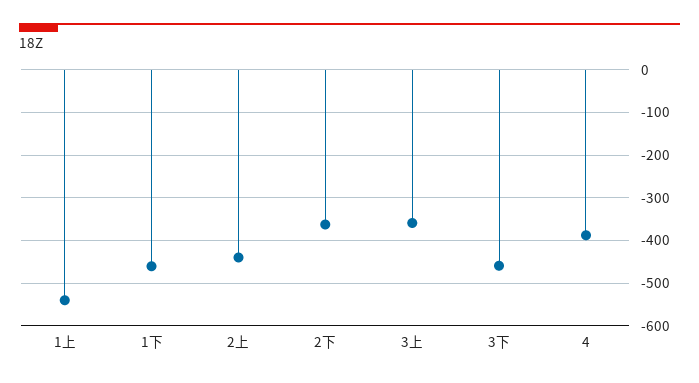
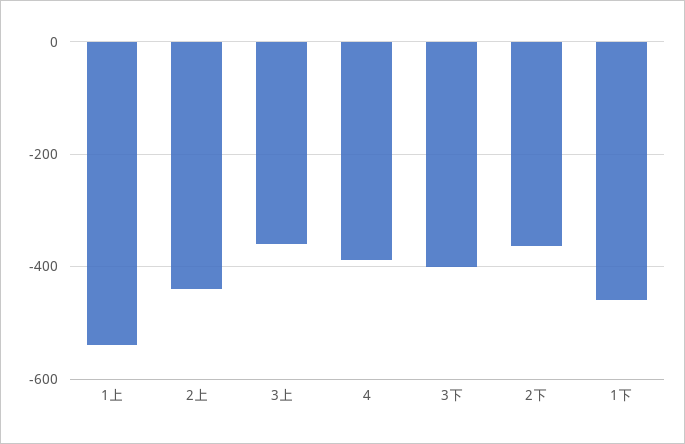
3下: -460 -> -400

